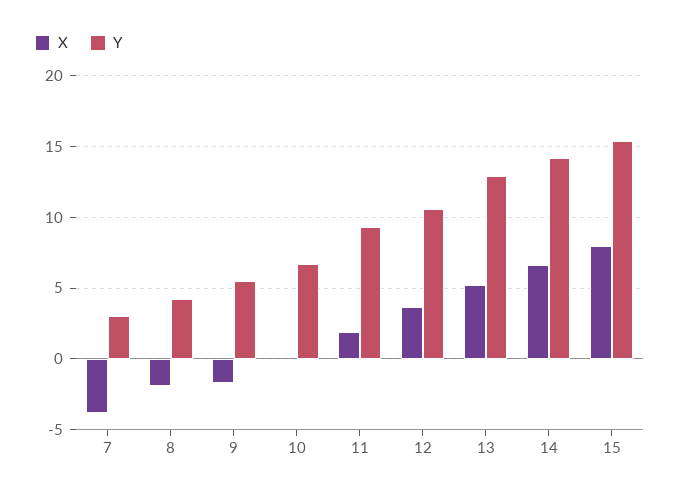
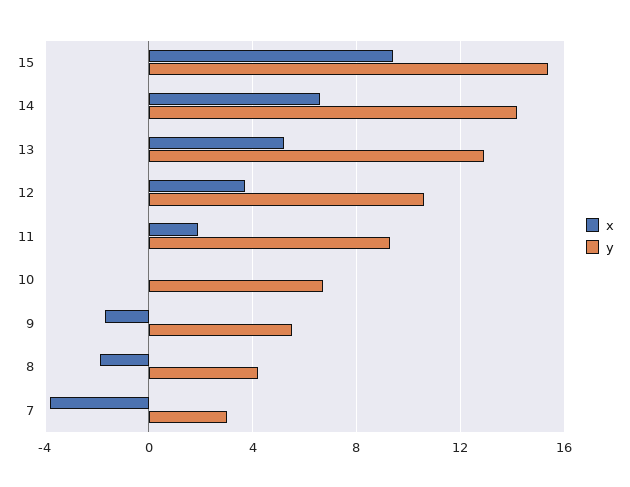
X, 15: 8 -> 9.5

